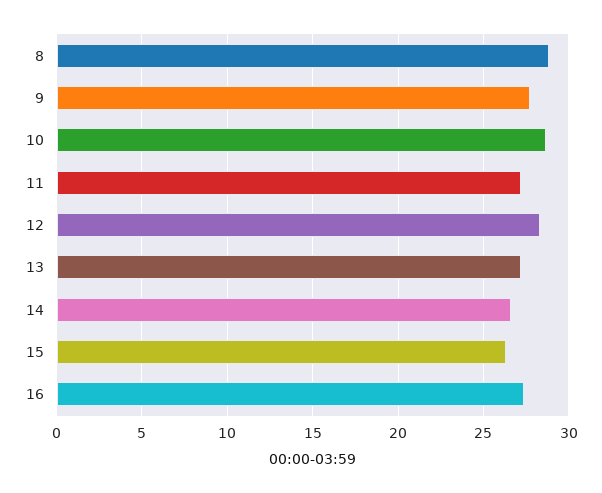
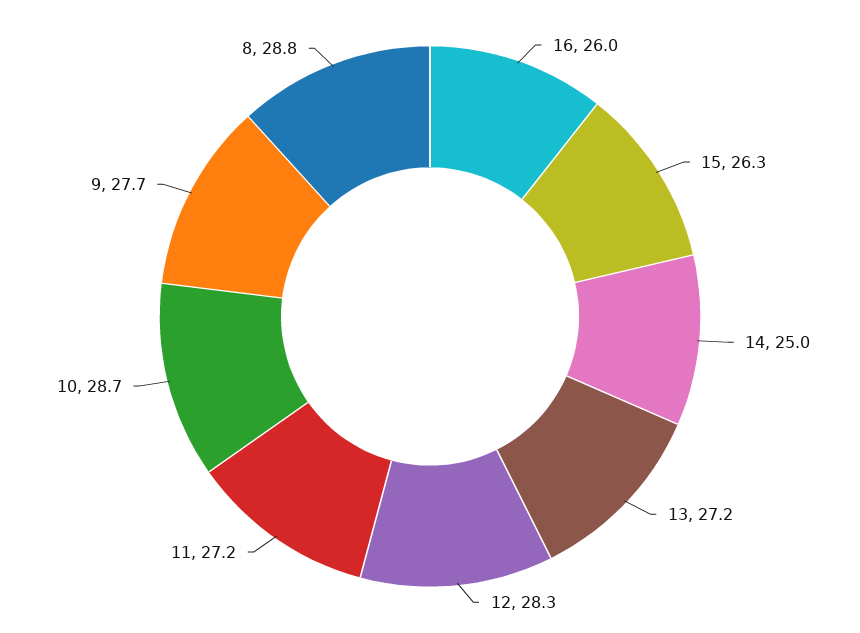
14: 26.5 -> 25
16: 27.5 -> 26

